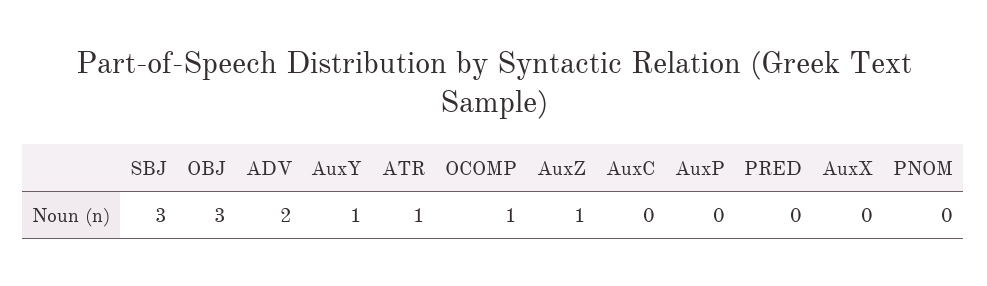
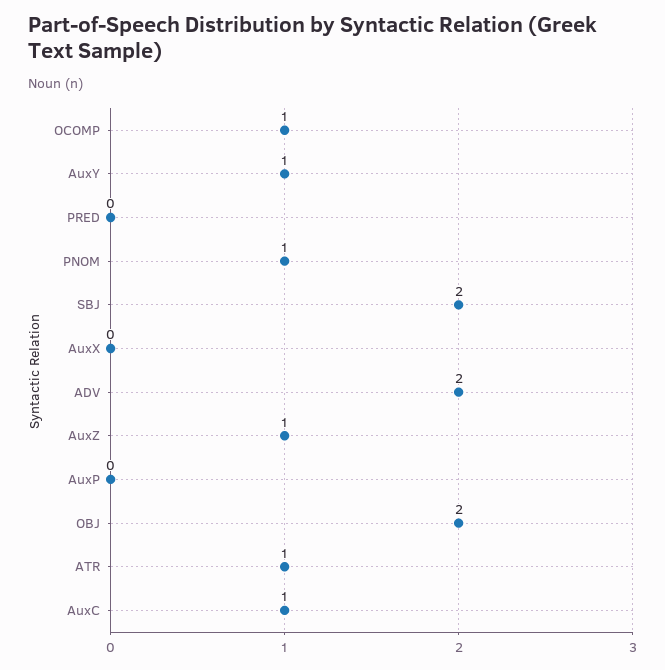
SBJ: 3 -> 2
OBJ: 3 -> 2
AuxC: 0 -> 1
PNOM: 0 -> 1

